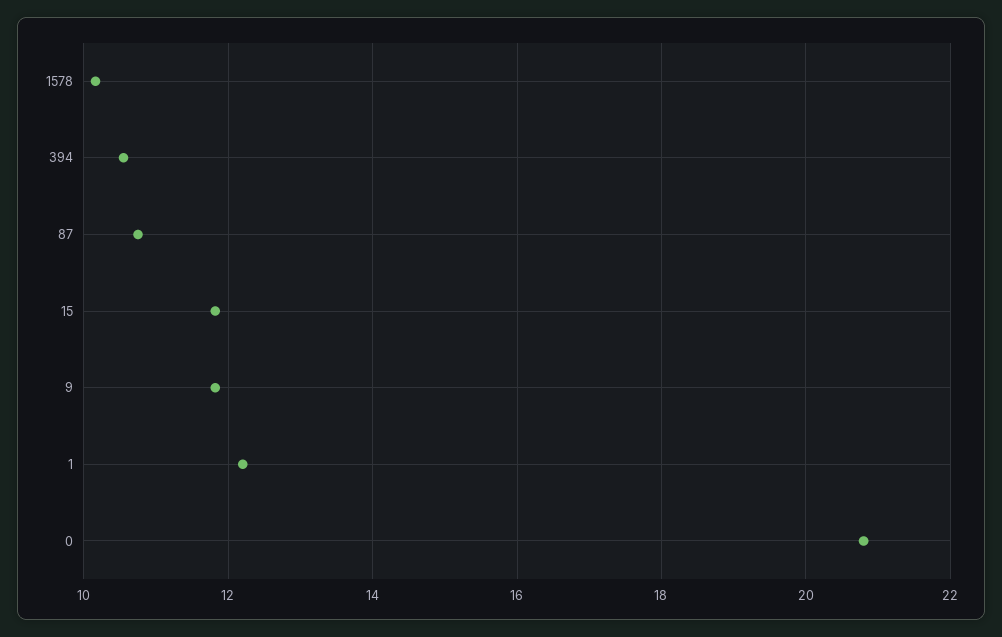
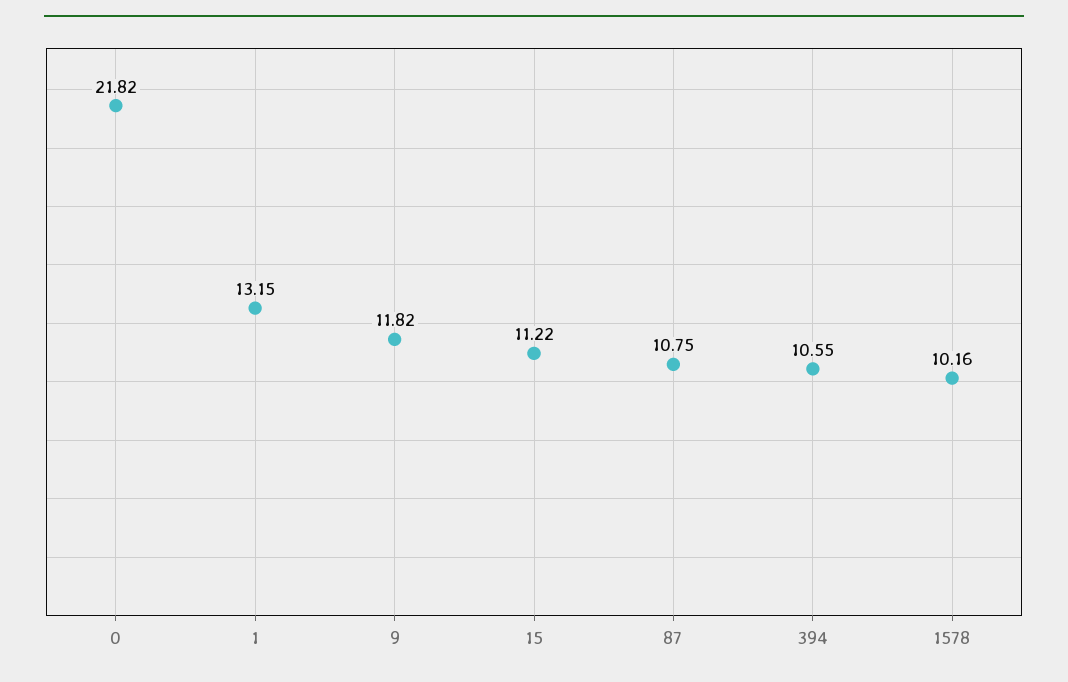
15: 11.8 -> 11.22
1: 12.2 -> 13.15
0: 20.8 -> 21.82

